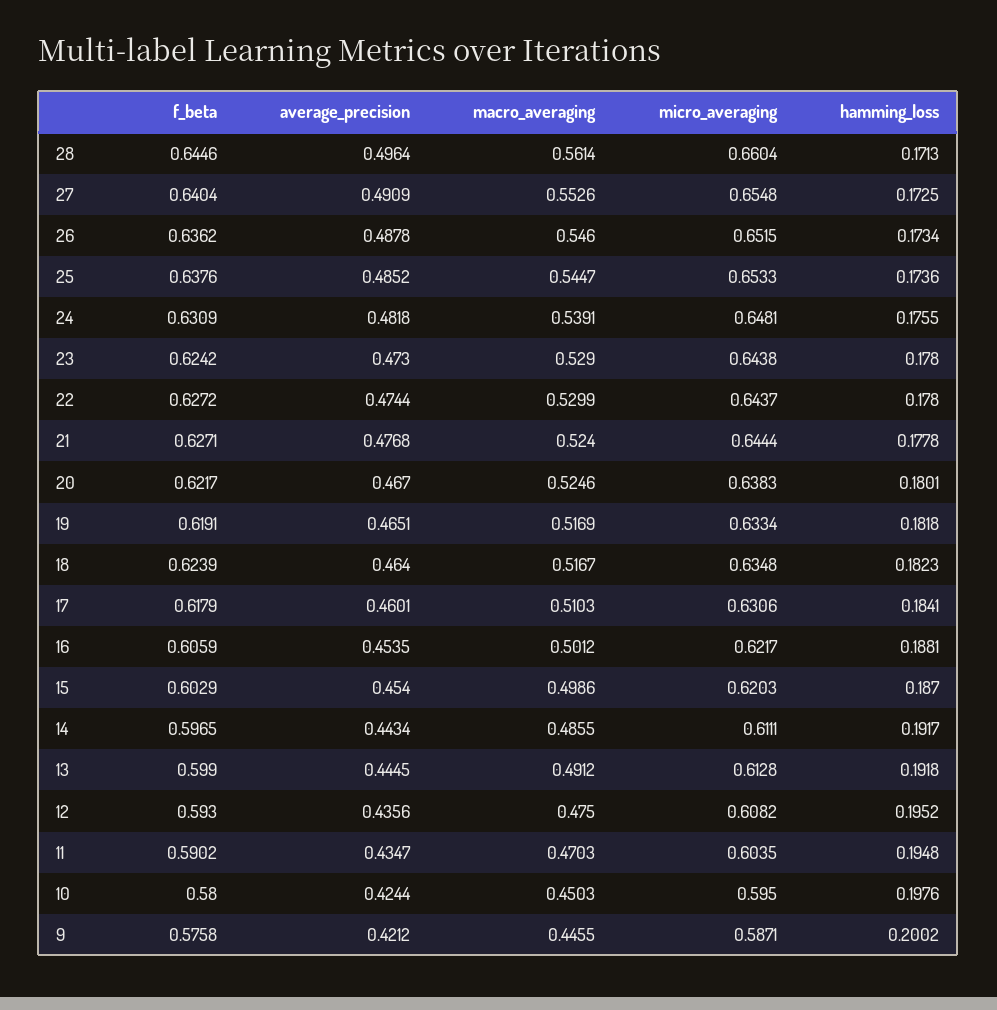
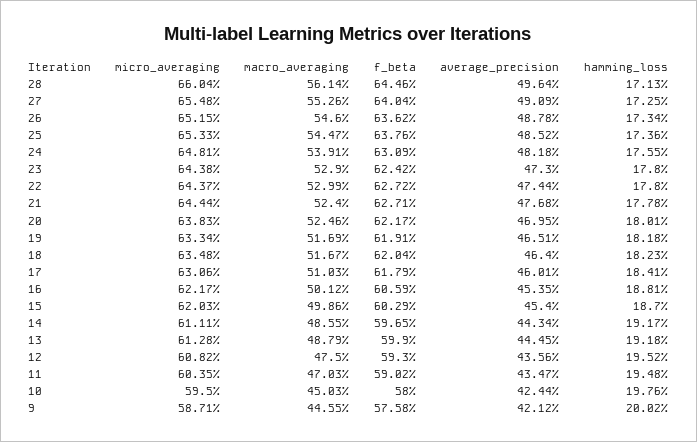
average_precision, 20: 0.467 -> 0.4695
f_beta, 18: 0.6239 -> 0.6204
macro_averaging, 13: 0.4912 -> 0.4879

